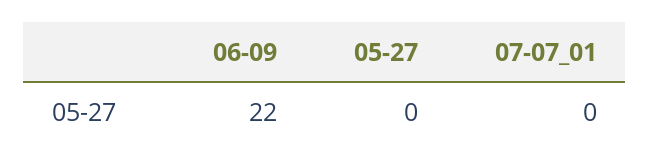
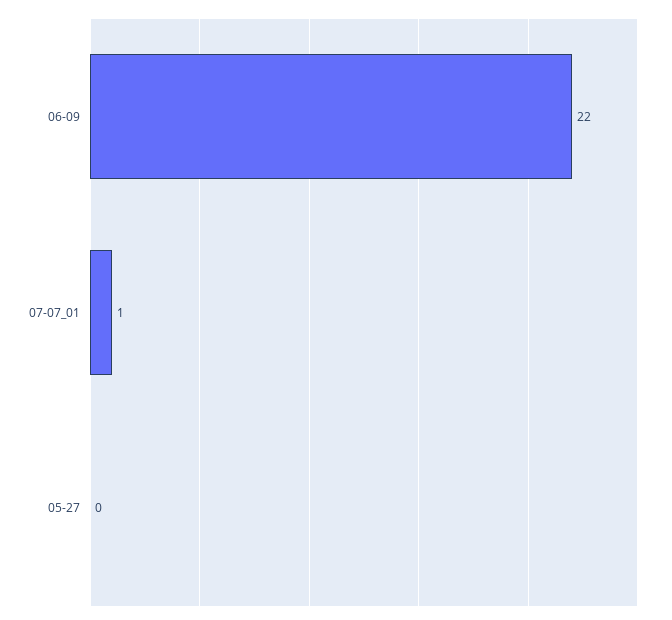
07-07_01: 0 -> 1

